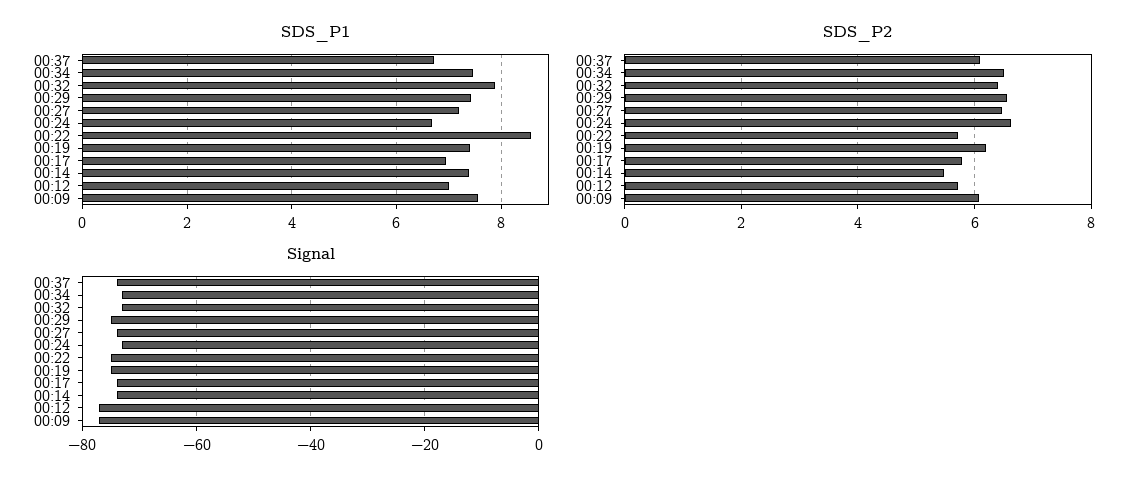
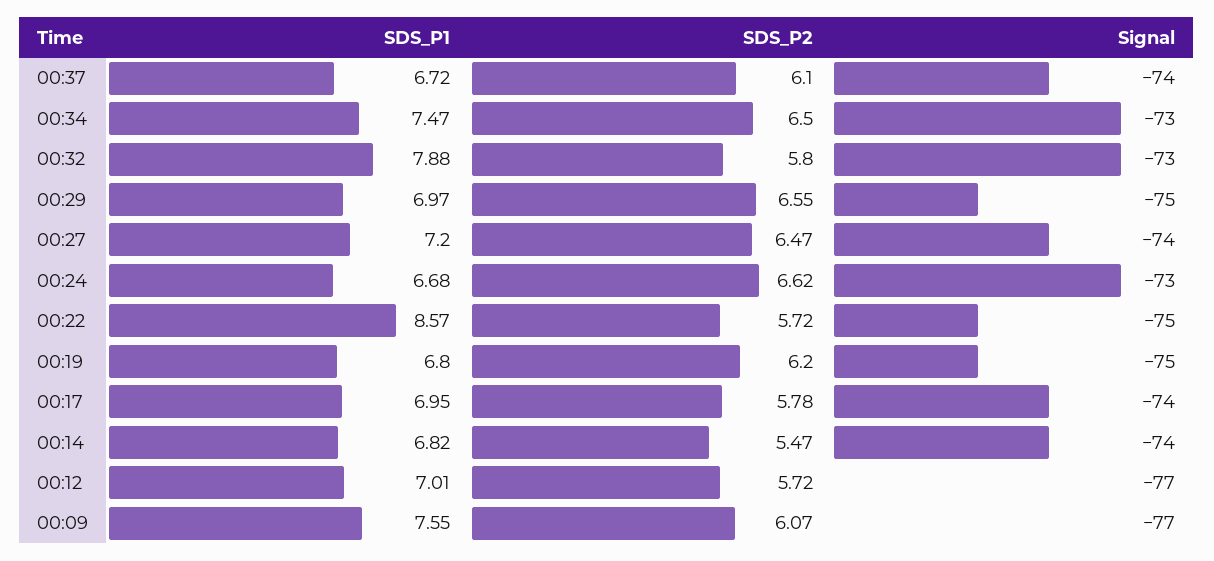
SDS_P1, 00:29: 7.4 -> 6.97
SDS_P1, 00:19: 7.4 -> 6.8
SDS_P1, 00:14: 7.4 -> 6.82
SDS_P2, 00:32: 6.4 -> 5.8

